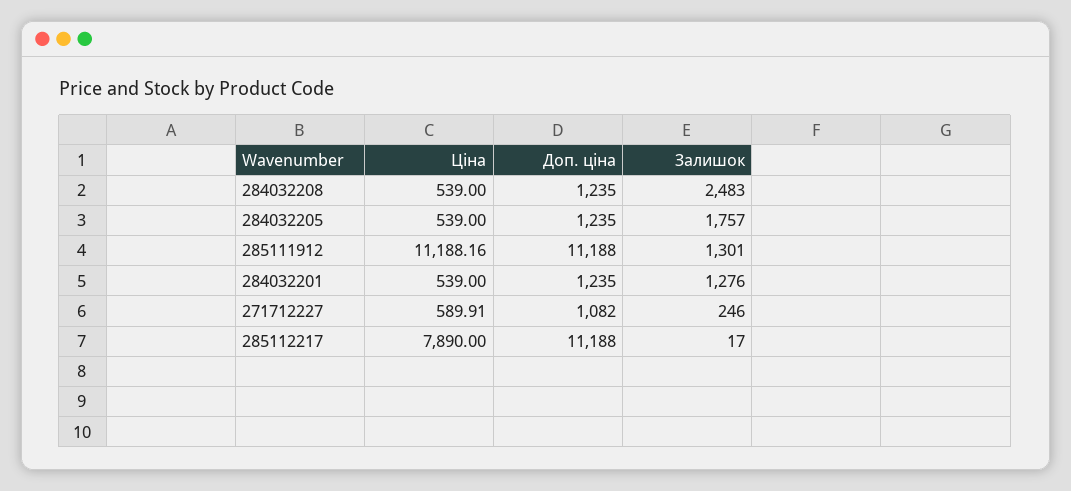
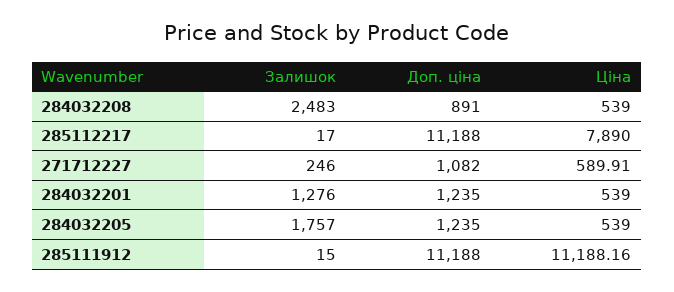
Доп. ціна, 284032208: 1235 -> 891
Залишок, 285111912: 1301 -> 15

